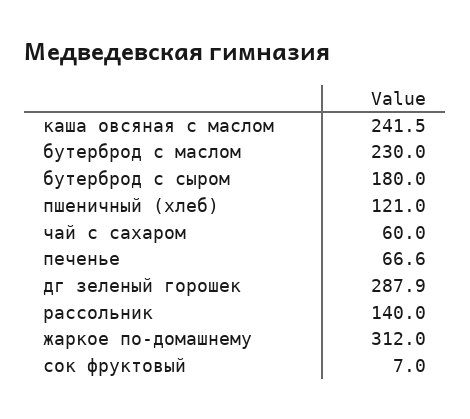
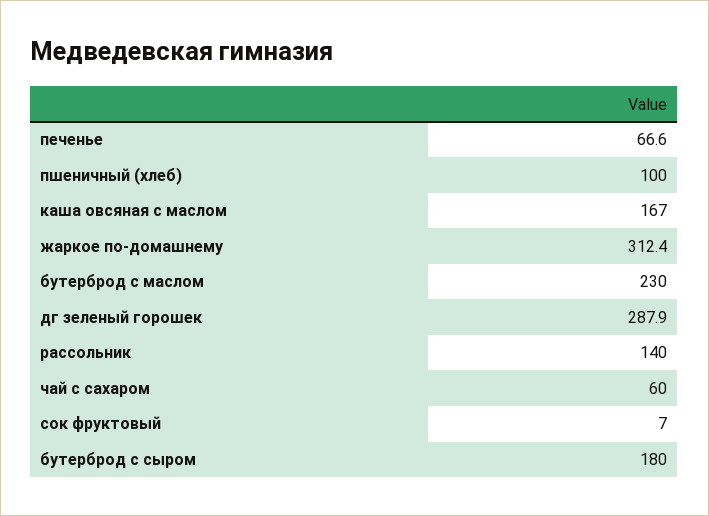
каша овсяная с маслом: 241.5 -> 167
пшеничный (хлеб): 121 -> 100
жаркое по-домашнему: 312 -> 312.4

